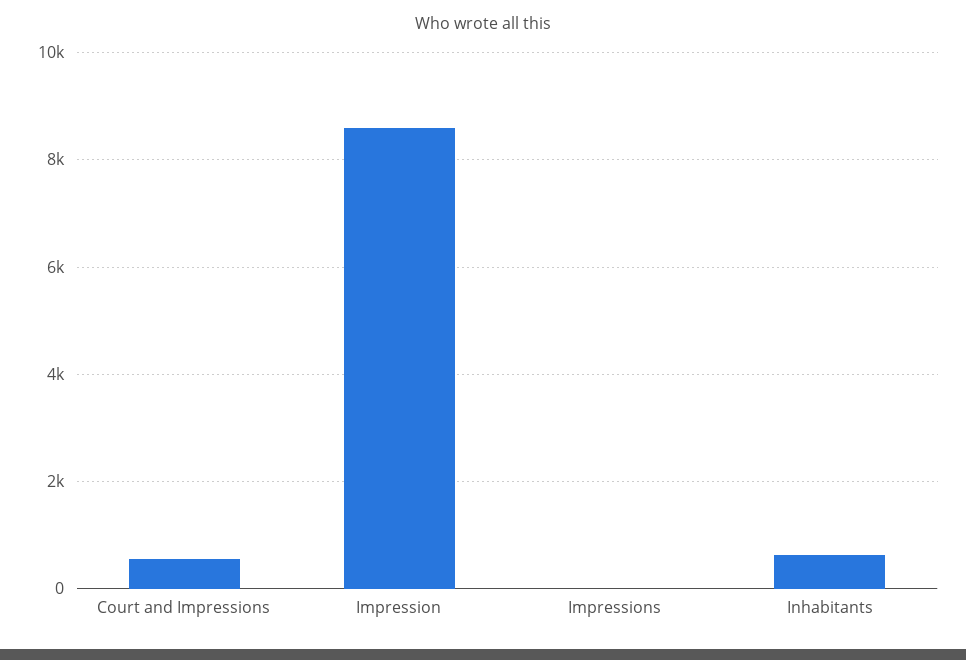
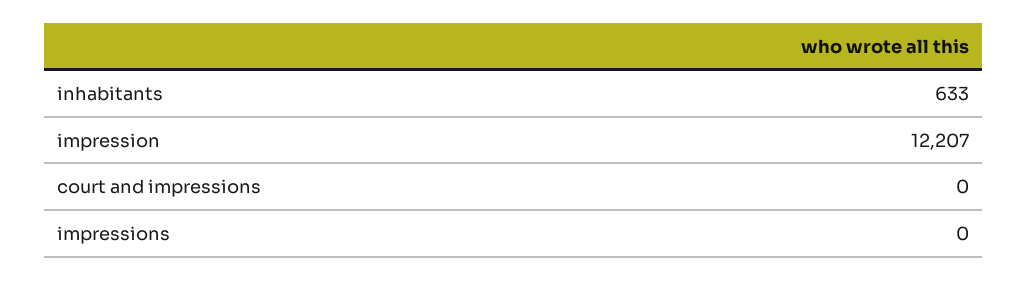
Court and Impressions: 600 -> 0
Impression: 8600 -> 12207

